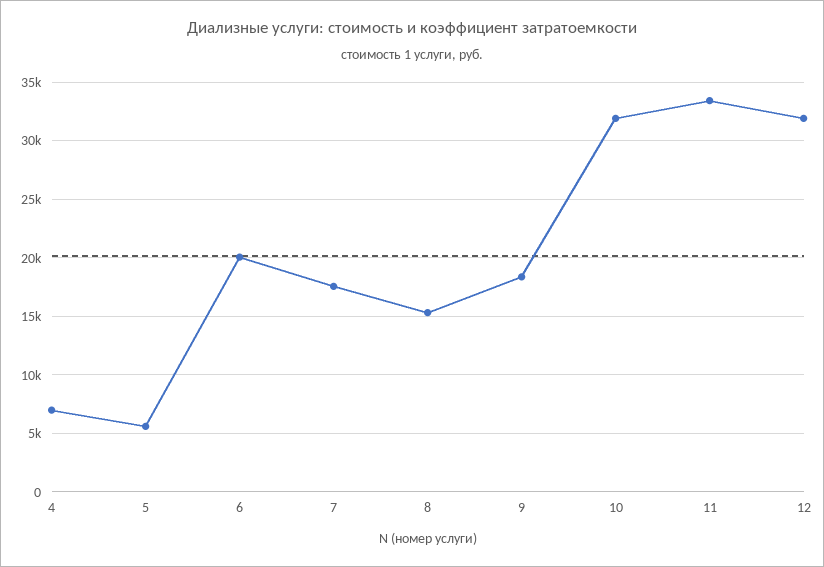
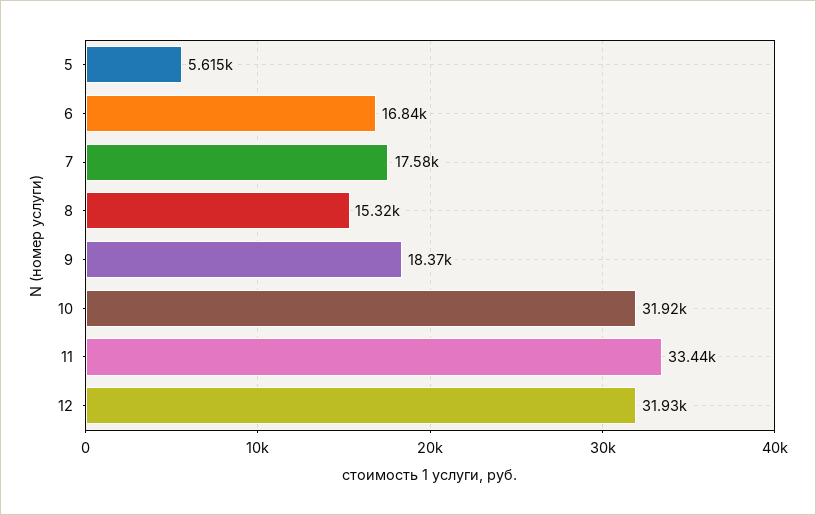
4: 7000 -> none
6: 20000 -> 16840

